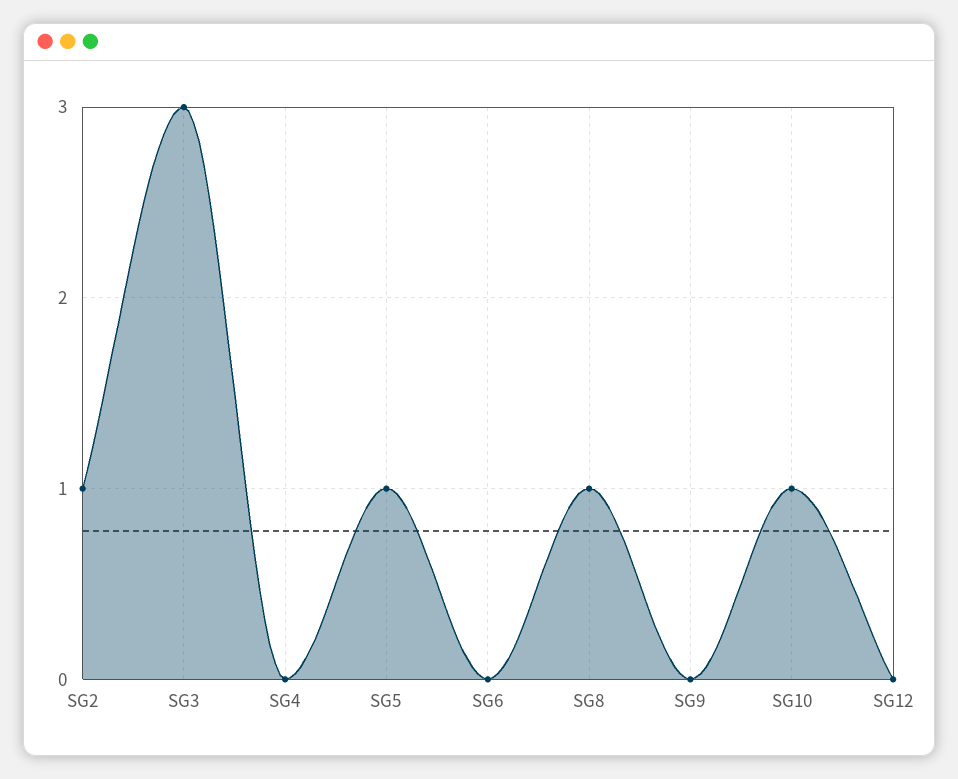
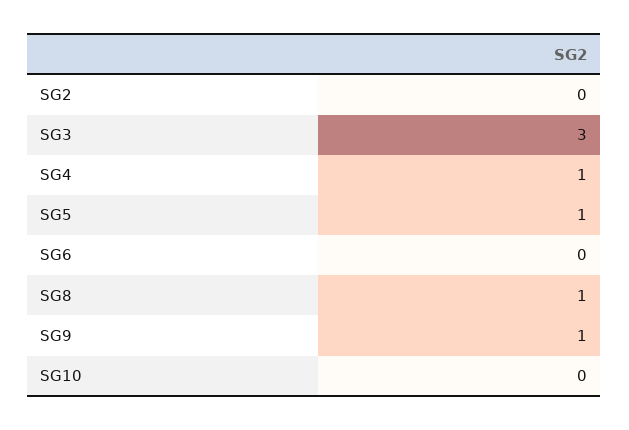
SG2: 1 -> 0
SG4: 0 -> 1
SG9: 0 -> 1
SG10: 1 -> 0
SG12: 0 -> none

